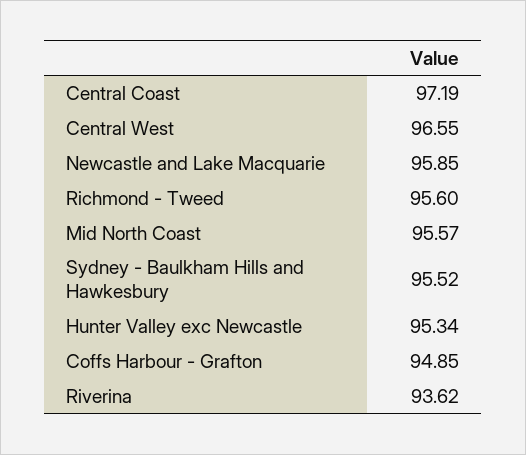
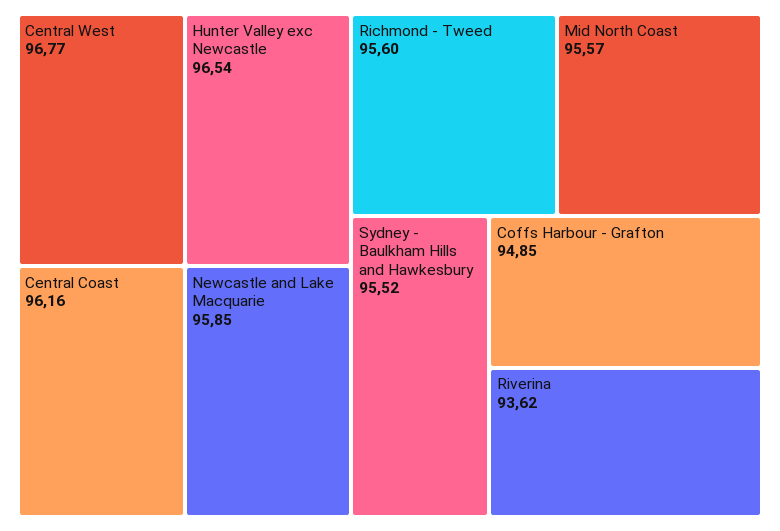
Central Coast: 97.19 -> 96.16
Central West: 96.55 -> 96.77
Hunter Valley exc Newcastle: 95.34 -> 96.54

